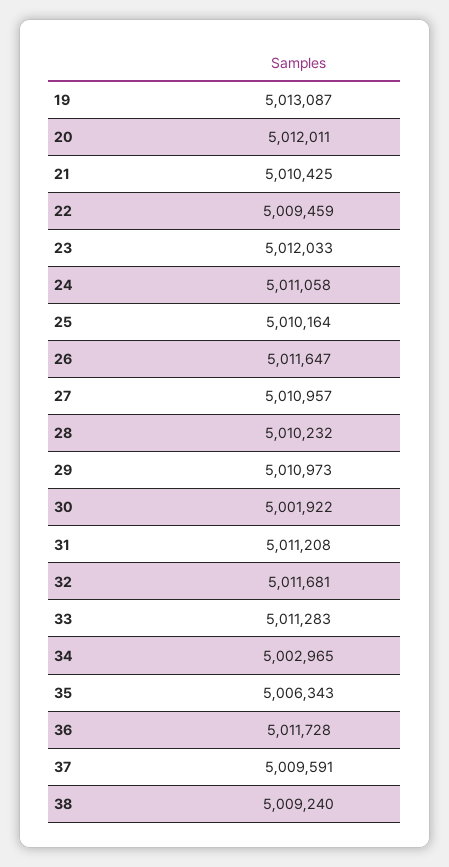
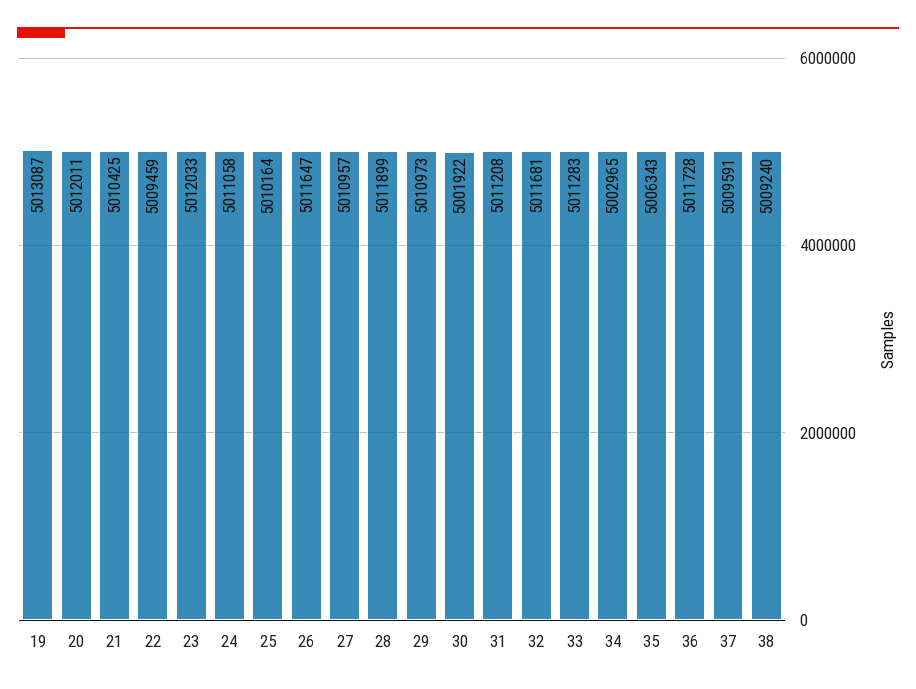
28: 5010232 -> 5011899

